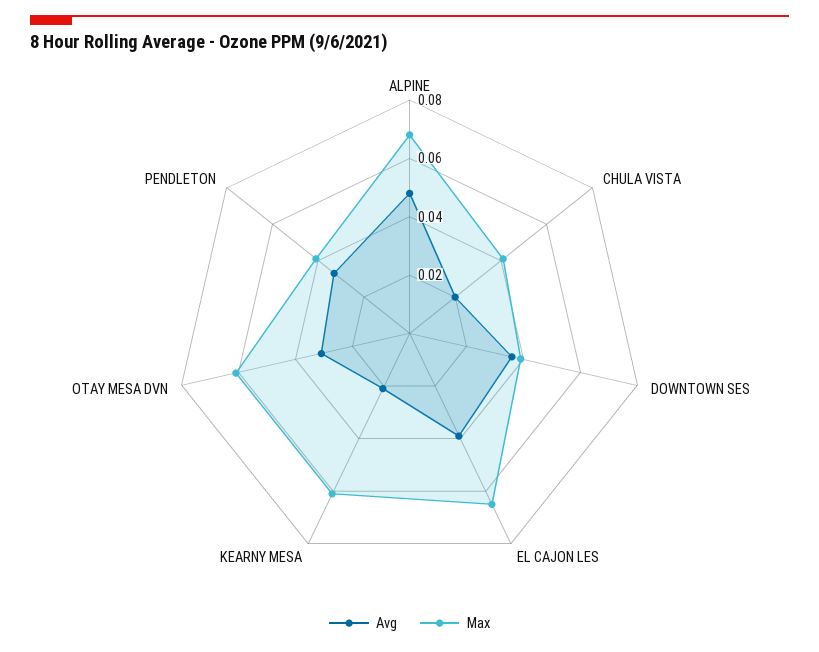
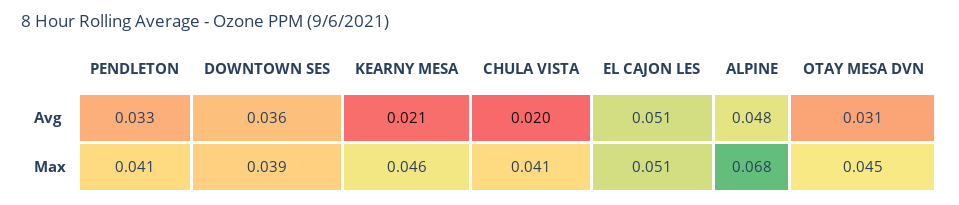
Avg, EL CAJON LES: 0.04 -> 0.051
Max, EL CAJON LES: 0.065 -> 0.051
Max, KEARNY MESA: 0.06 -> 0.046
Max, OTAY MESA DVN: 0.06 -> 0.045

